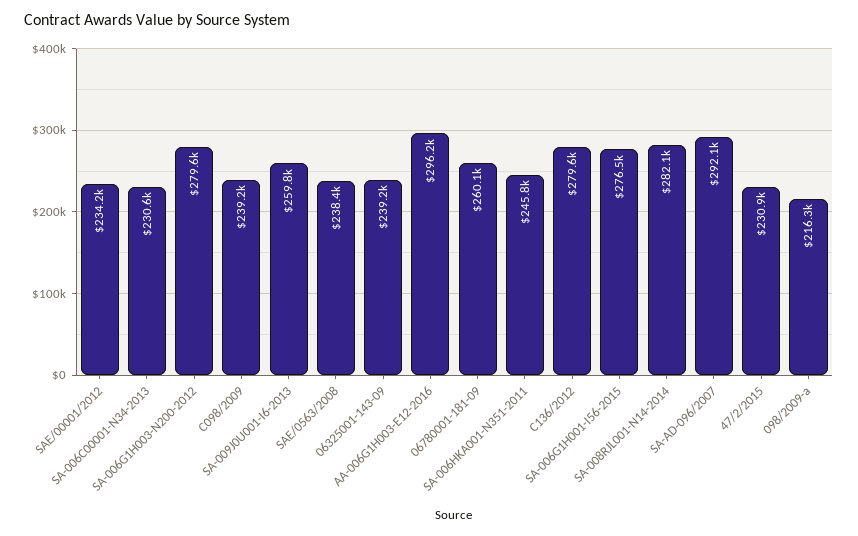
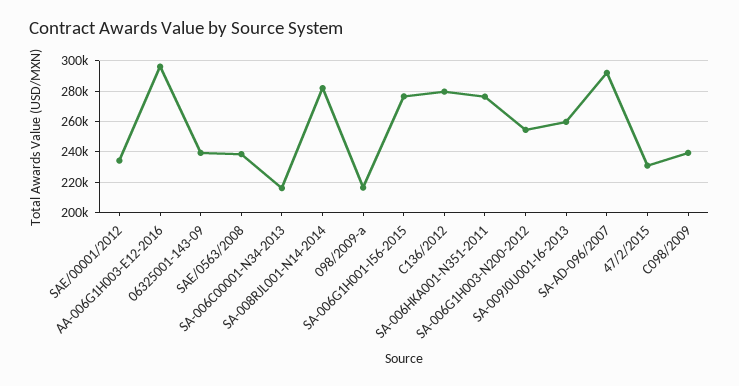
SA-006C00001-N34-2013: 230600 -> 215000
SA-006G1H003-N200-2012: 279600 -> 255000
06780001-181-09: 260100 -> none
SA-006HKA001-N351-2011: 245800 -> 275000

